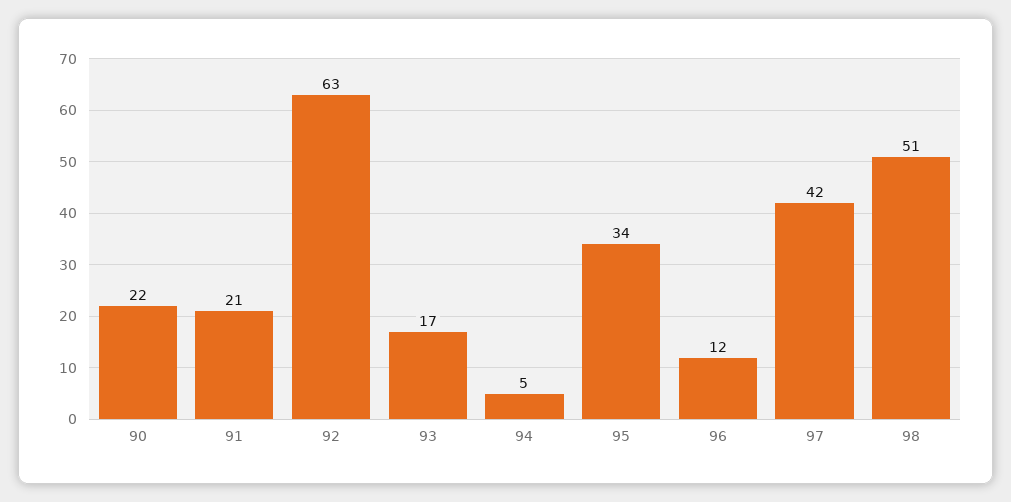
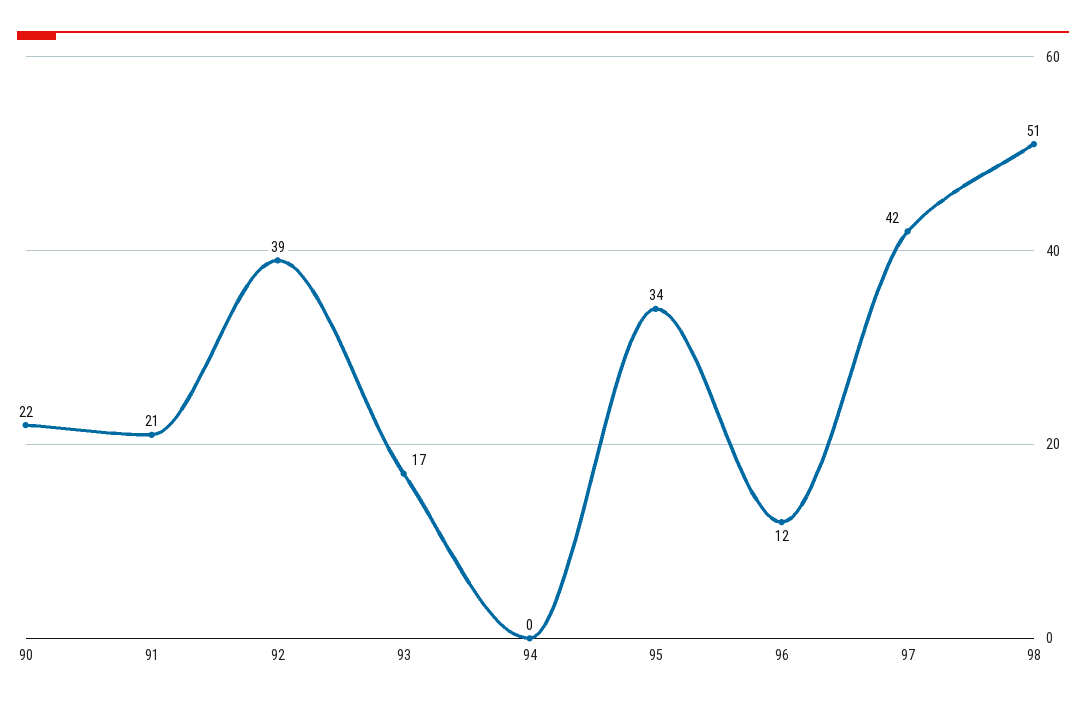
92: 63 -> 39
94: 5 -> 0

